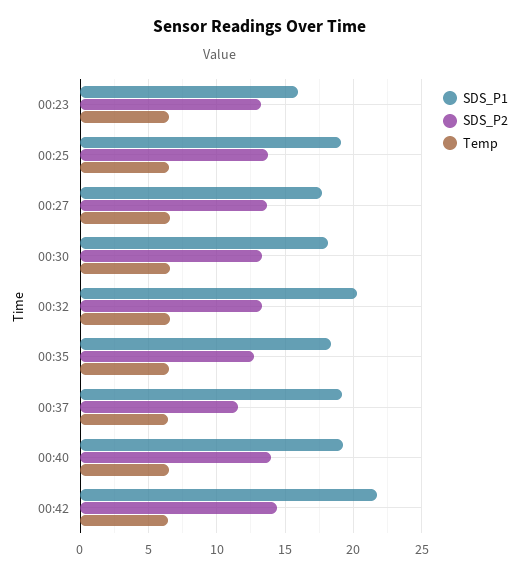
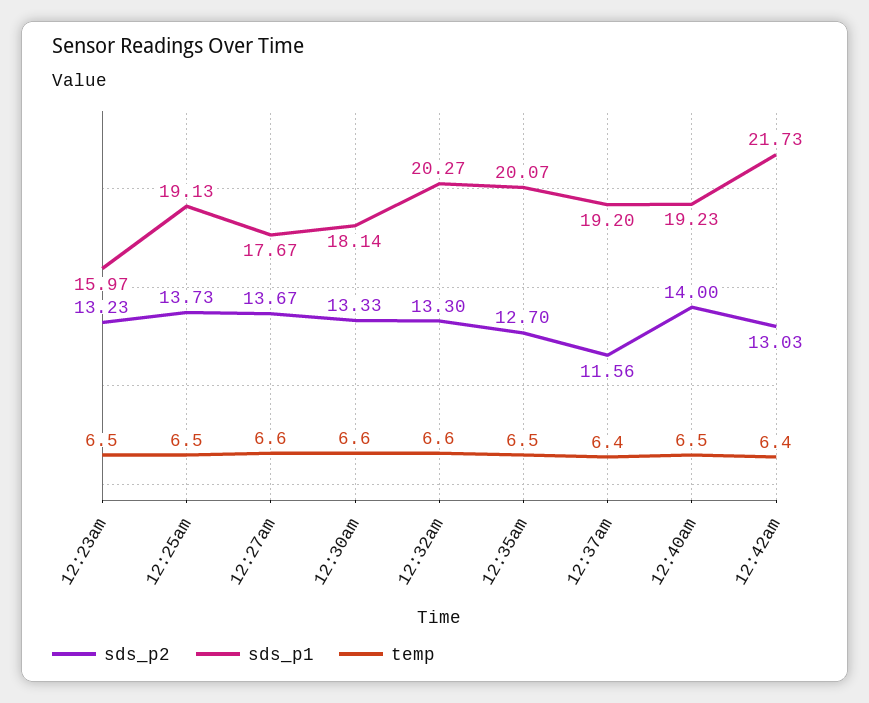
SDS_P1, 00:35: 18.5 -> 20.07
SDS_P2, 00:42: 14.5 -> 13.03

